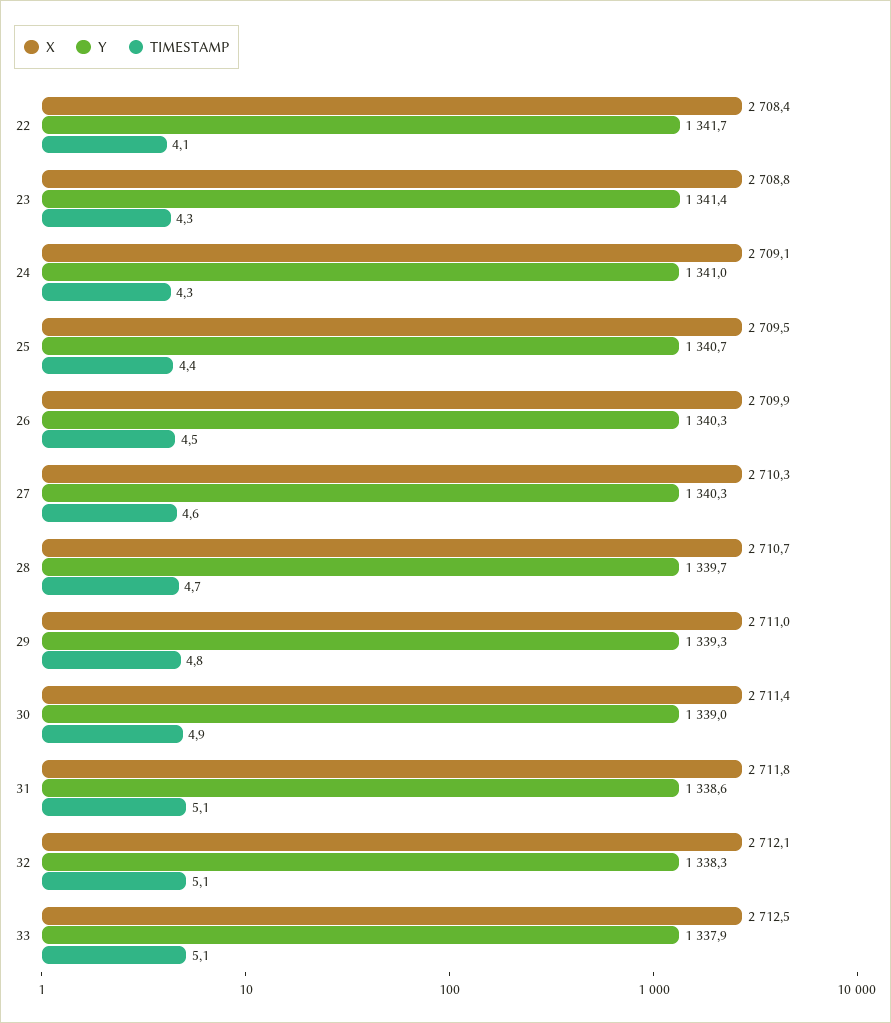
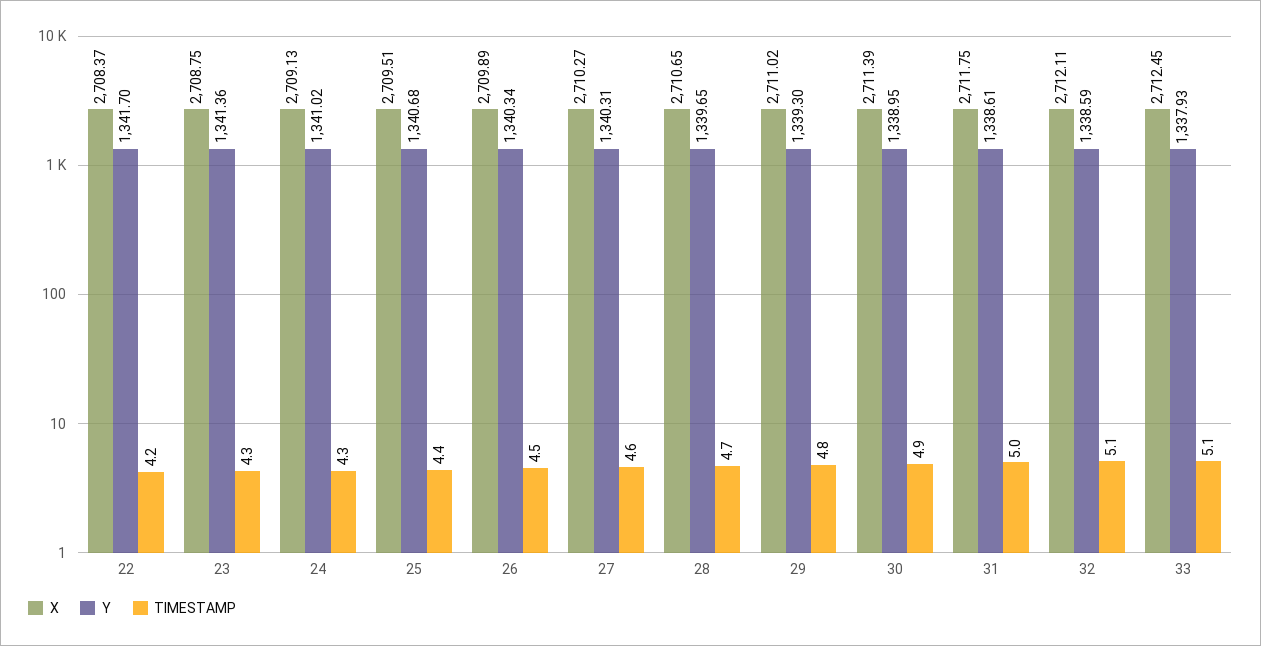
TIMESTAMP, 22: 4.1 -> 4.2
TIMESTAMP, 31: 5.1 -> 5
Y, 32: 1338.3 -> 1338.59

